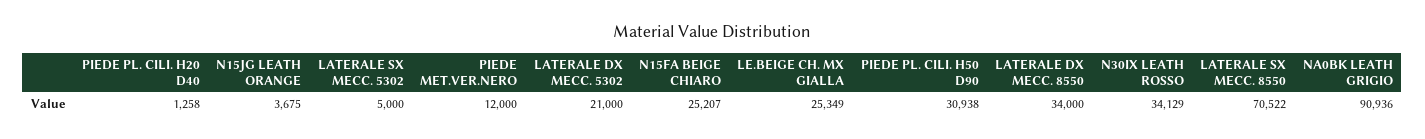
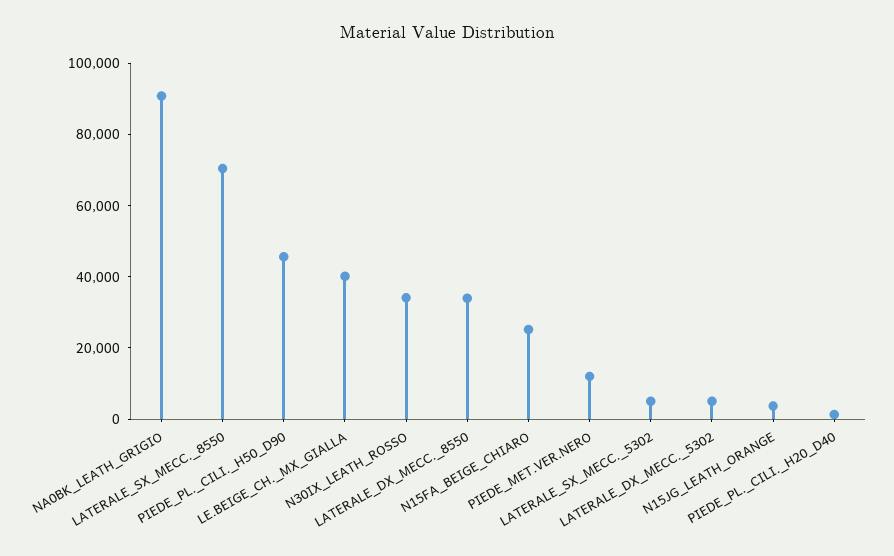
LATERALE DX MECC. 5302: 21000 -> 5000
LE.BEIGE CH. MX GIALLA: 25349 -> 40000
PIEDE PL. CILI. H50 D90: 30938 -> 45000

